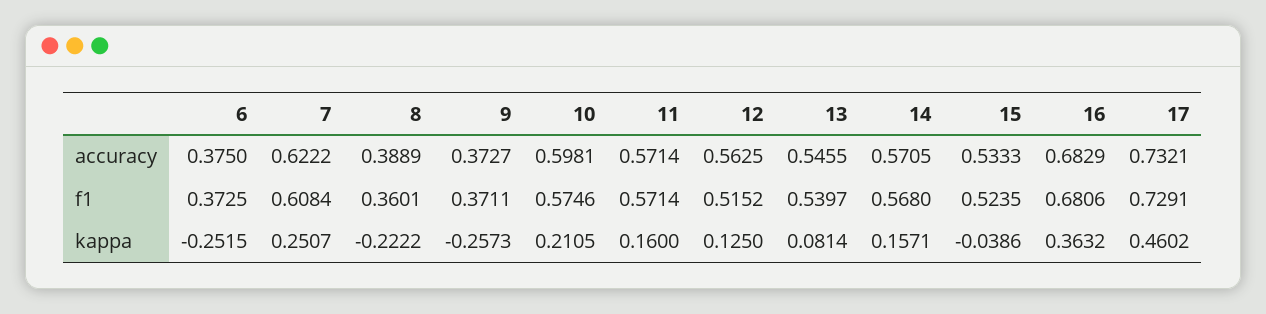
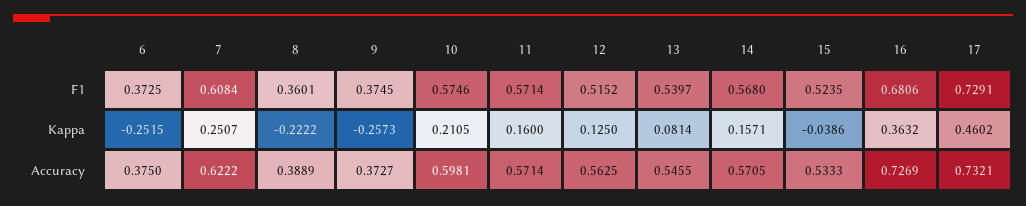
16, accuracy: 0.6829 -> 0.7269
9, f1: 0.3711 -> 0.3745

